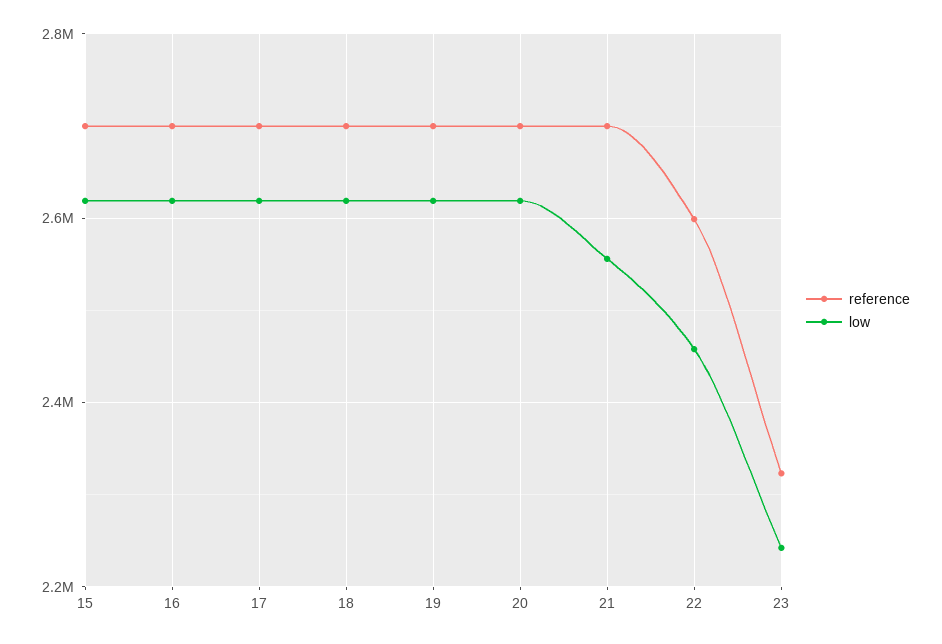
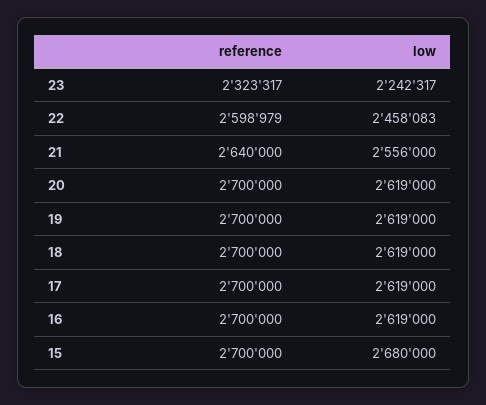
low, 15: 2620000 -> 2680000
reference, 21: 2700000 -> 2640000

